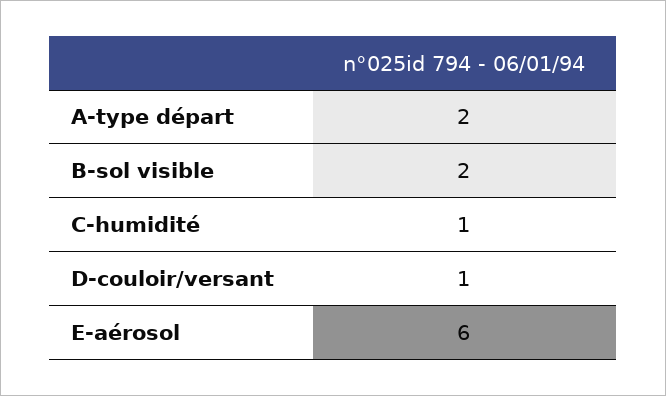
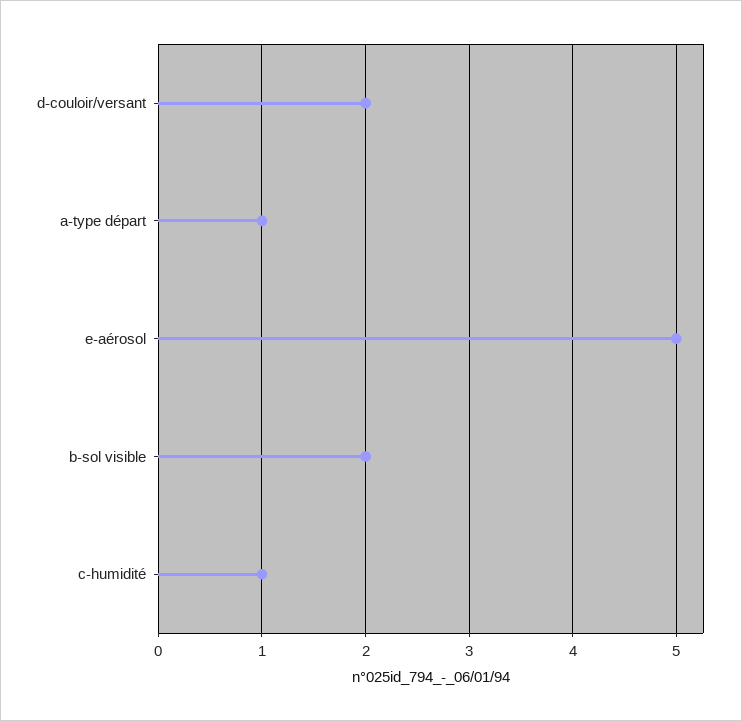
A-type départ: 2 -> 1
D-couloir/versant: 1 -> 2
E-aérosol: 6 -> 5

